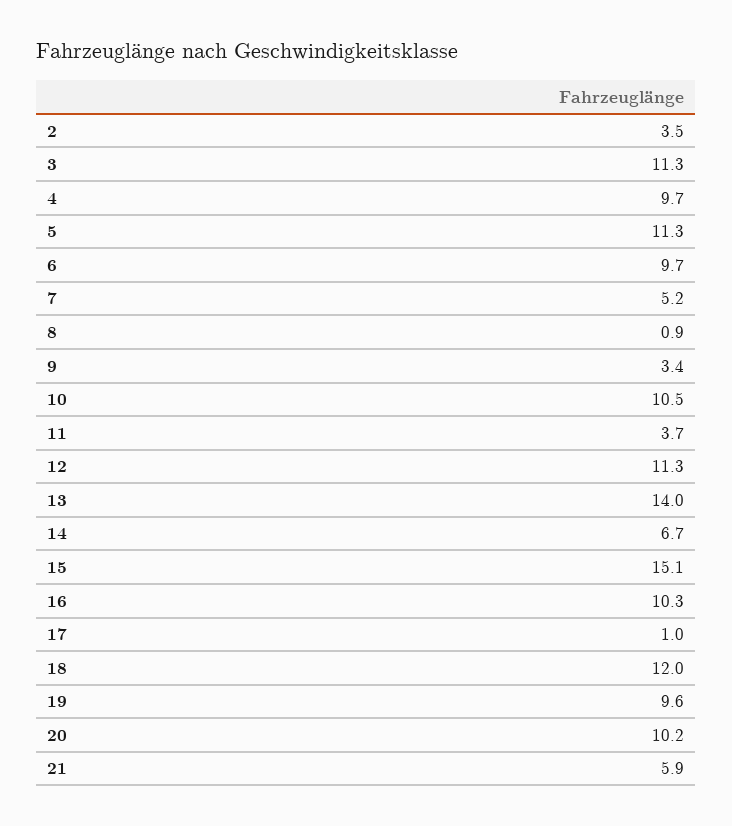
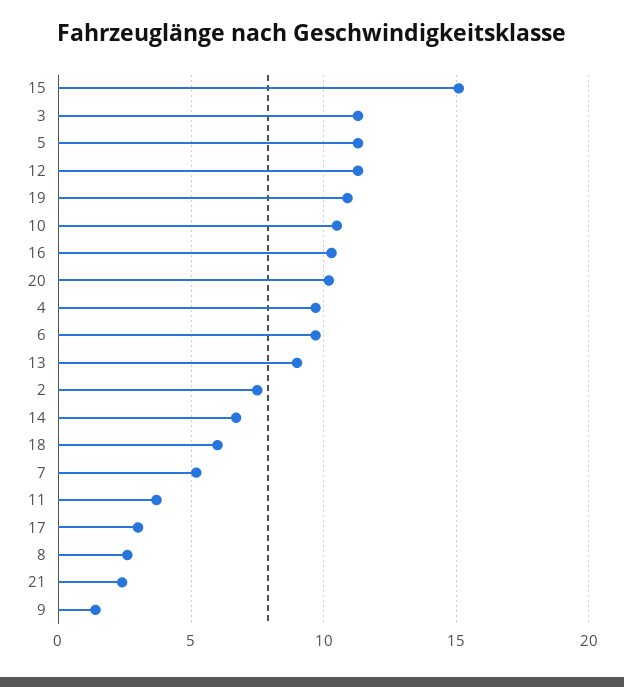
2: 3.5 -> 7.5
8: 0.9 -> 2.5
9: 3.4 -> 1.5
13: 14 -> 9
17: 1 -> 3
18: 12 -> 6
19: 9.6 -> 11
21: 5.9 -> 2.5

